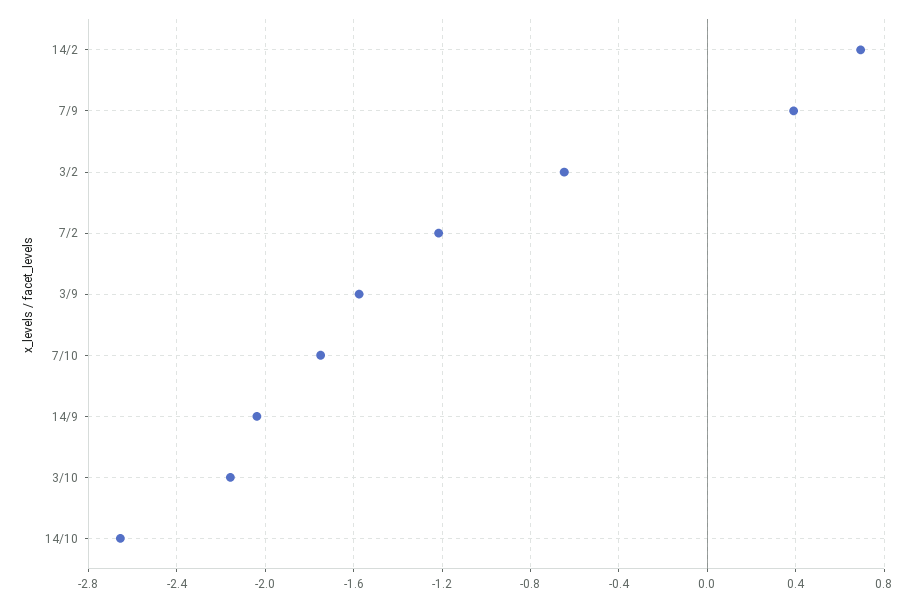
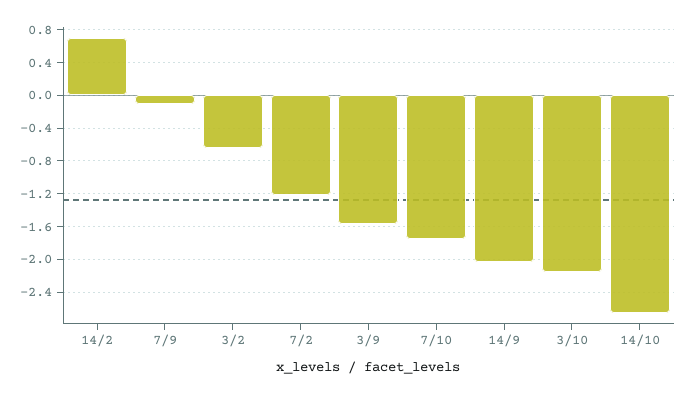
7/9: 0.4 -> -0.1

